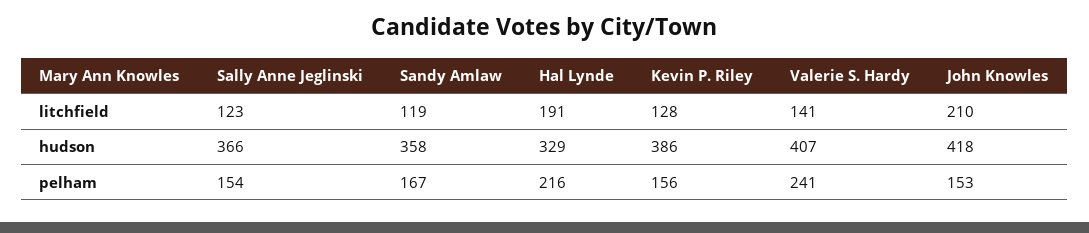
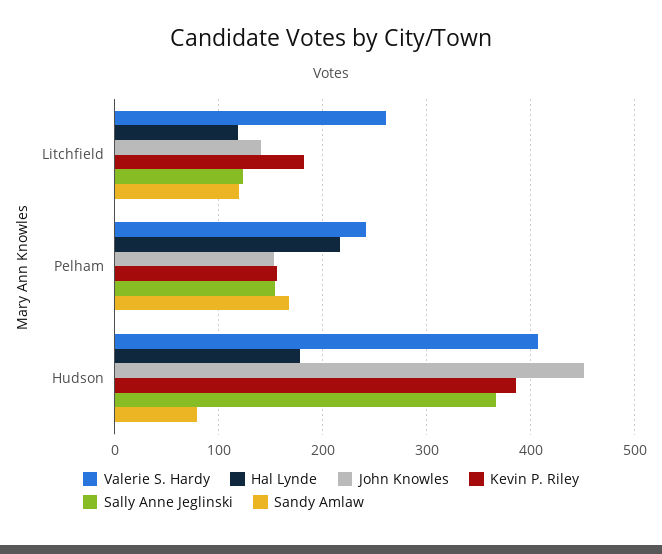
Hal Lynde, litchfield: 191 -> 120
Kevin P. Riley, litchfield: 128 -> 180
Valerie S. Hardy, litchfield: 141 -> 260
John Knowles, litchfield: 210 -> 140
Sandy Amlaw, hudson: 358 -> 80
Hal Lynde, hudson: 329 -> 180
John Knowles, hudson: 418 -> 450

